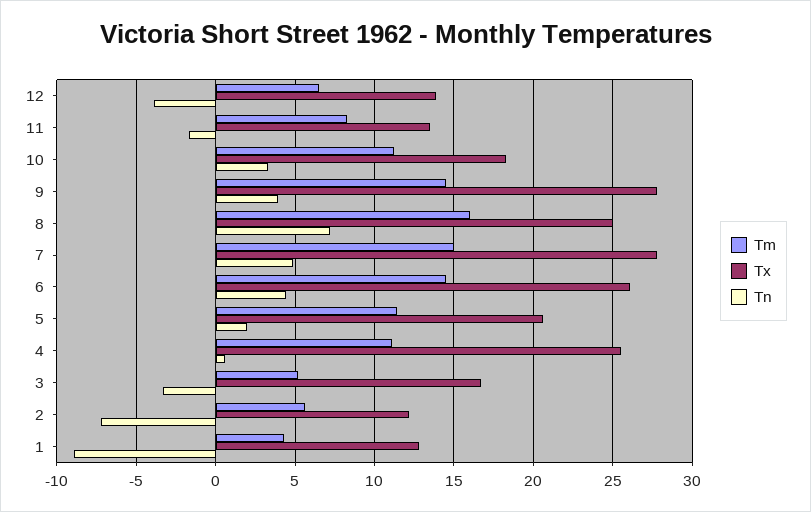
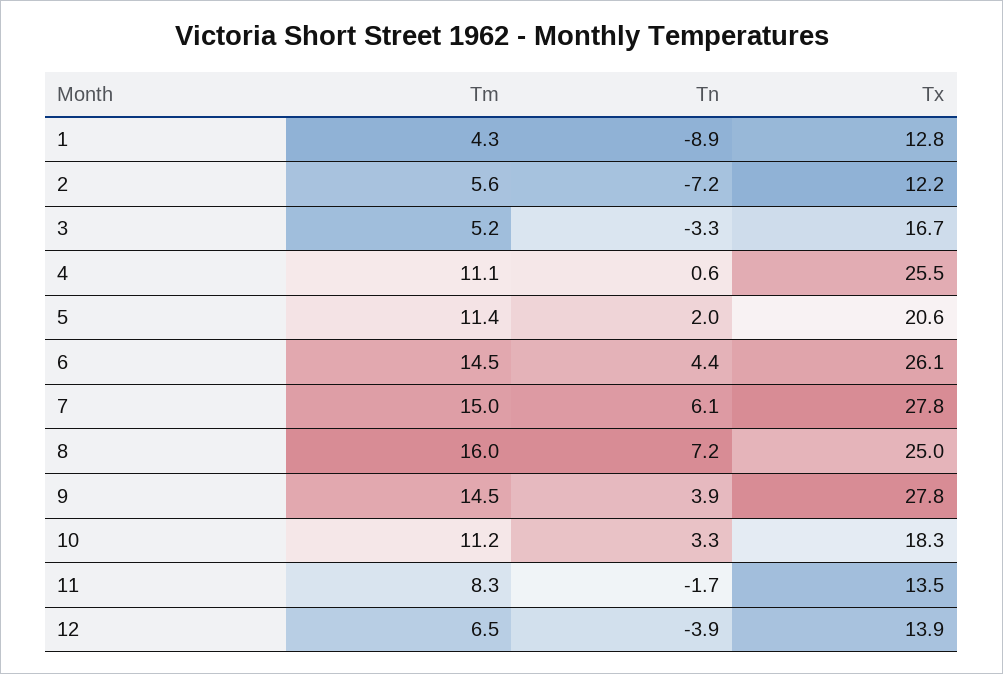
Tn, 7: 5 -> 6.1

